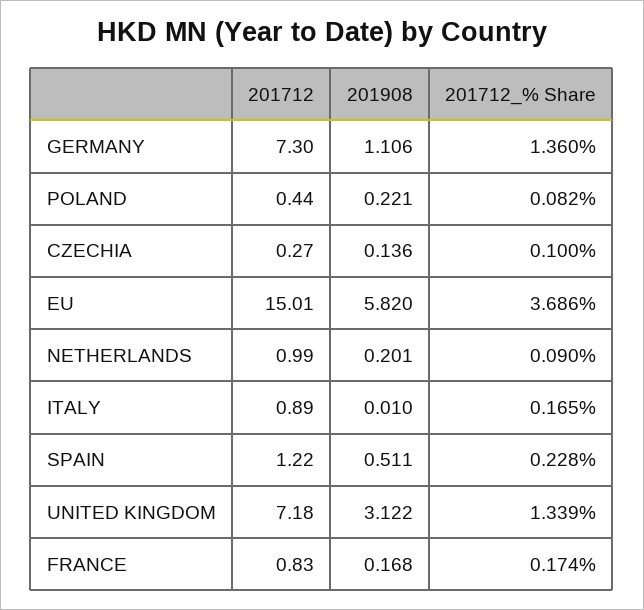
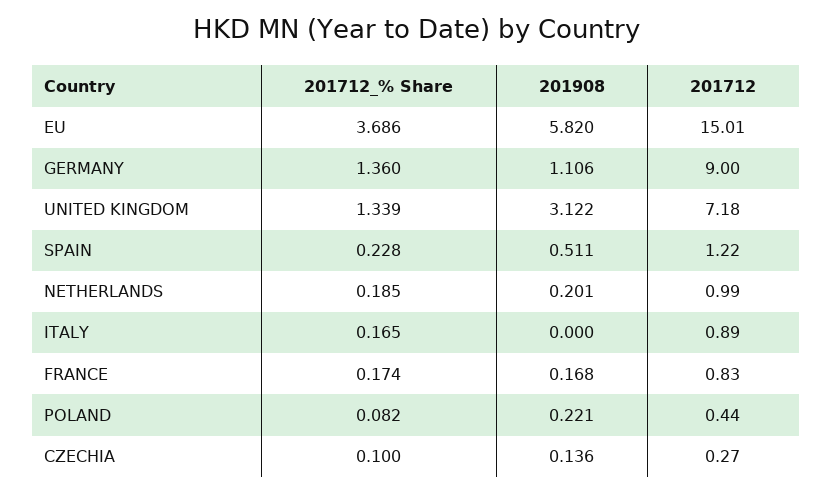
201712, GERMANY: 7.3 -> 9
201712_% Share, NETHERLANDS: 0.09 -> 0.185
201908, ITALY: 0.01 -> 0

